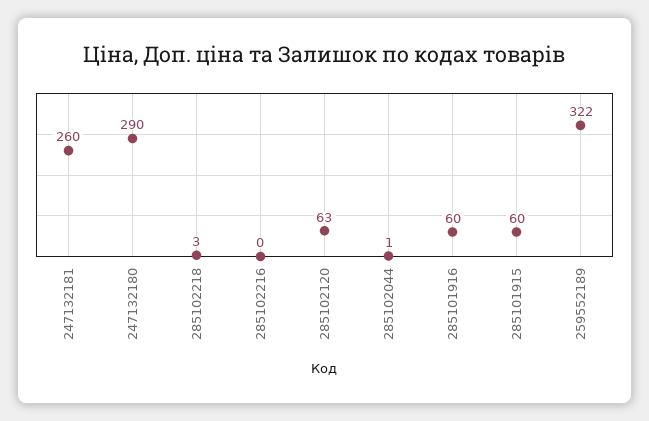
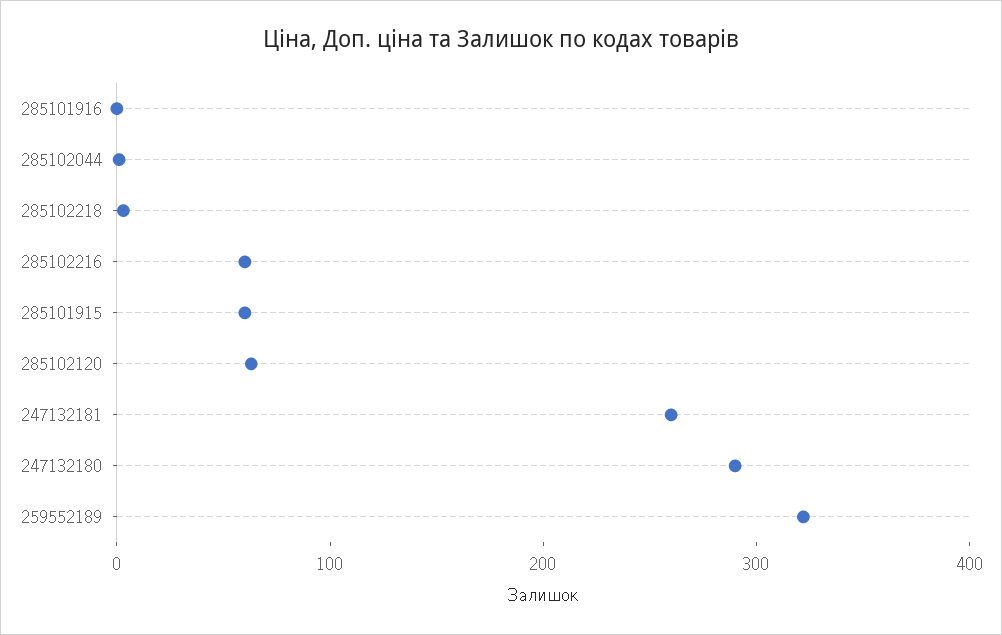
285102216: 0 -> 60
285101916: 60 -> 0

